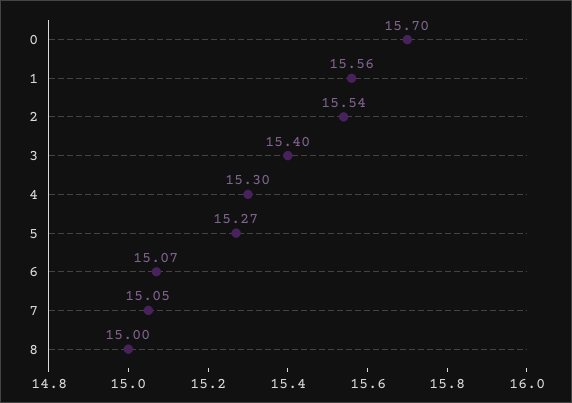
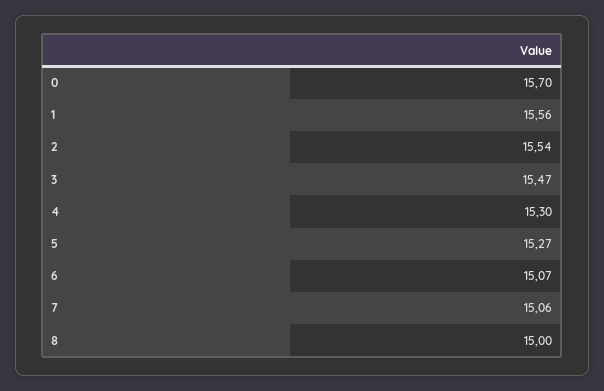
3: 15.4 -> 15.47
7: 15.05 -> 15.06

